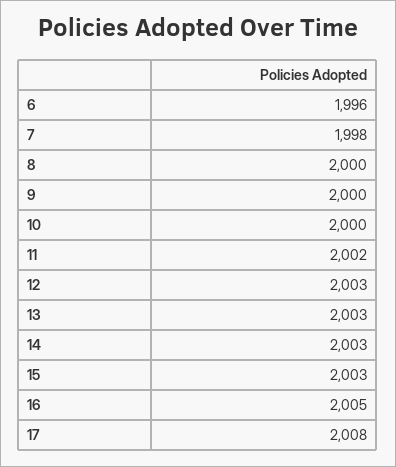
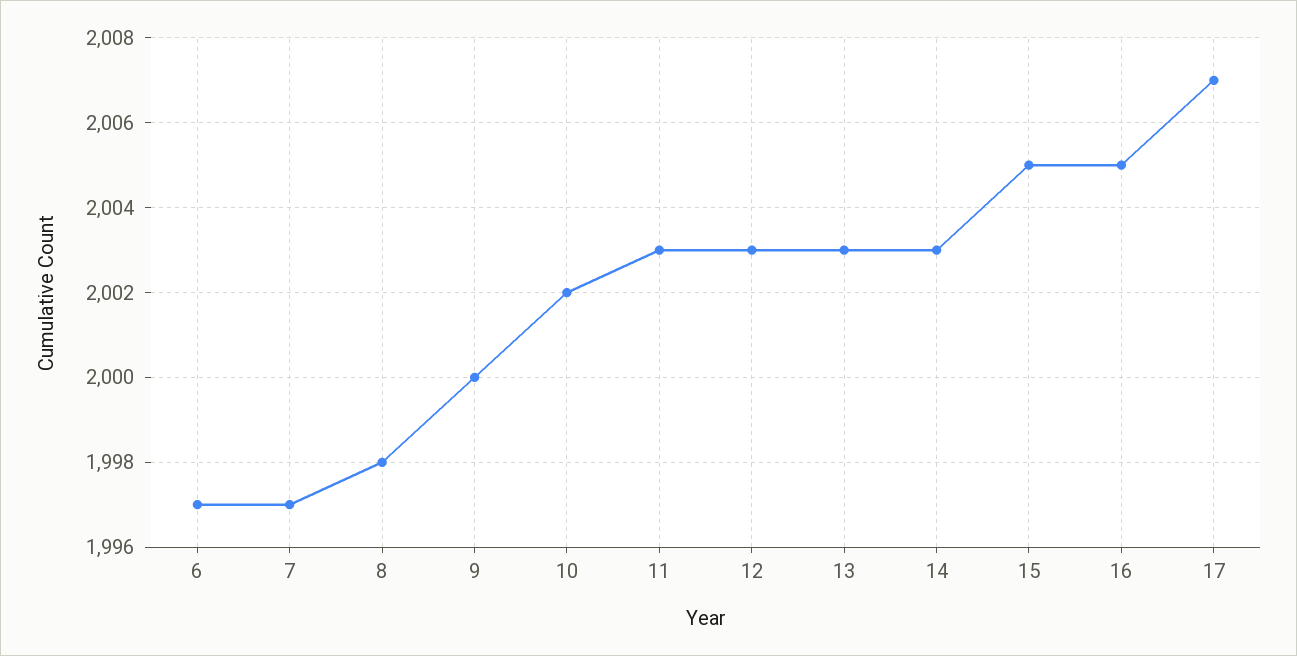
6: 1996 -> 1997
7: 1998 -> 1997
8: 2000 -> 1998
10: 2000 -> 2002
11: 2002 -> 2003
15: 2003 -> 2005
17: 2008 -> 2007

